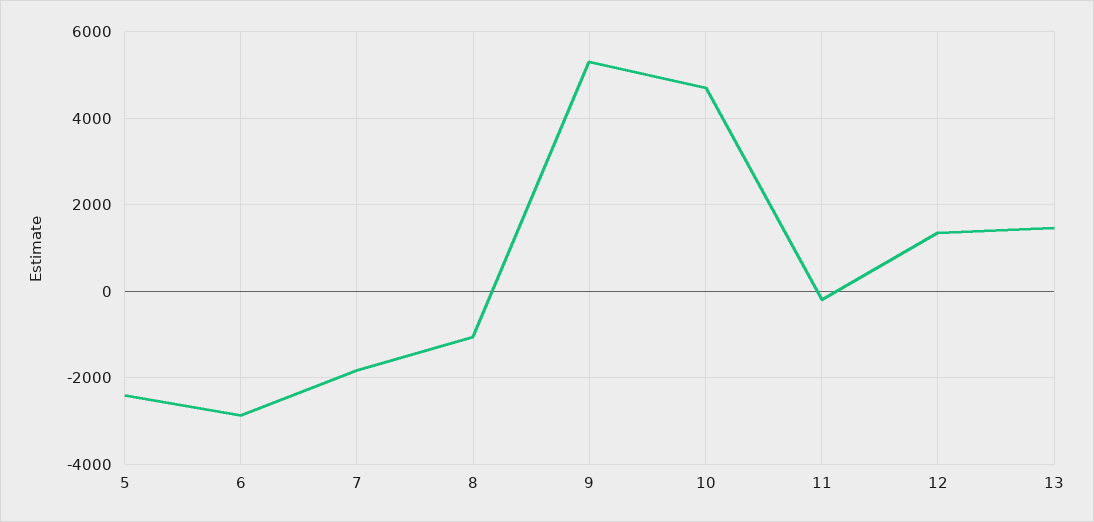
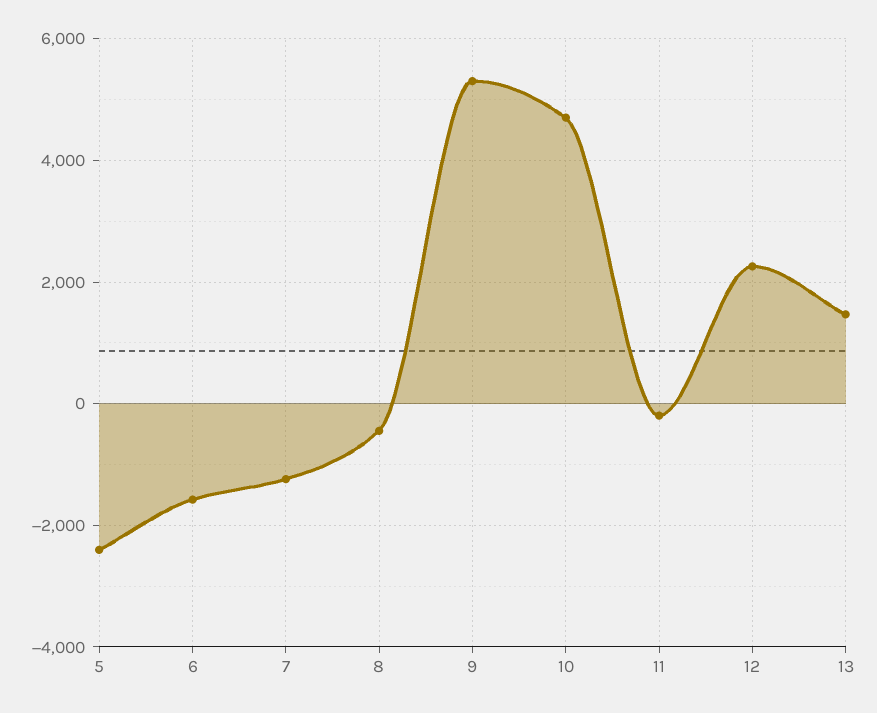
6: -2800 -> -1600
7: -1800 -> -1200
8: -1000 -> -400
12: 1400 -> 2200

